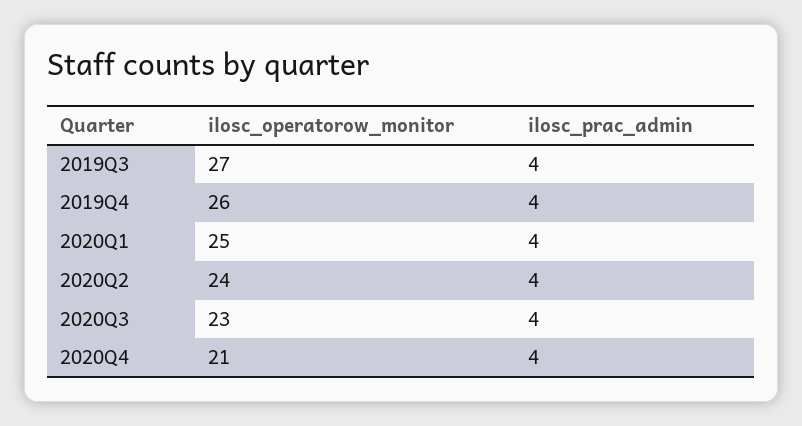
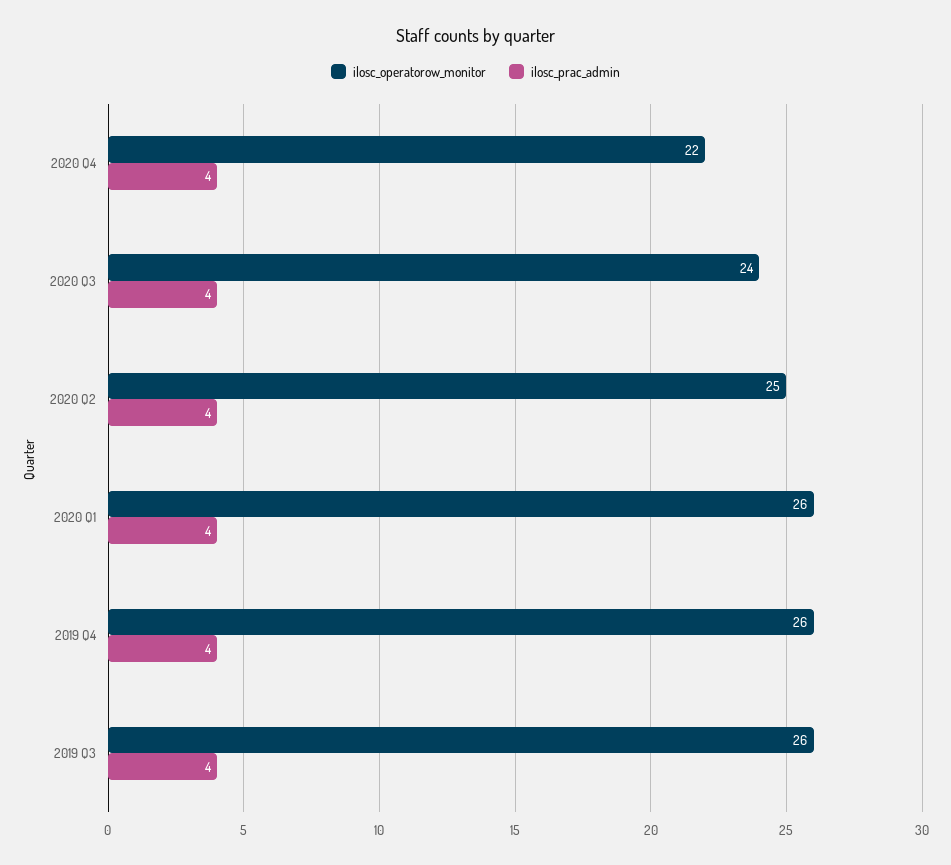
ilosc_operatorow_monitor, 2019Q3: 27 -> 26
ilosc_operatorow_monitor, 2020Q1: 25 -> 26
ilosc_operatorow_monitor, 2020Q2: 24 -> 25
ilosc_operatorow_monitor, 2020Q3: 23 -> 24
ilosc_operatorow_monitor, 2020Q4: 21 -> 22

